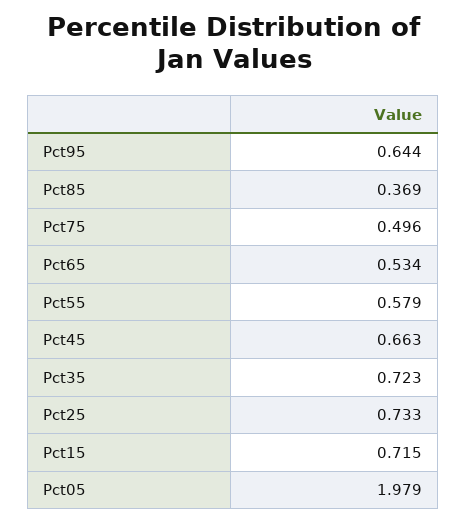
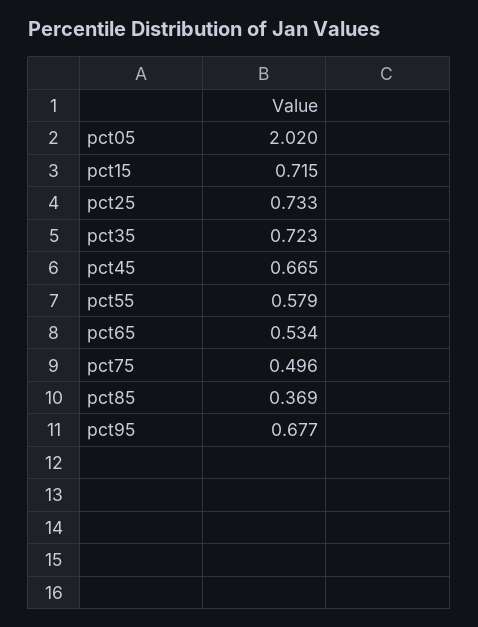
Pct95: 0.644 -> 0.677
Pct45: 0.663 -> 0.665
Pct05: 1.979 -> 2.02

